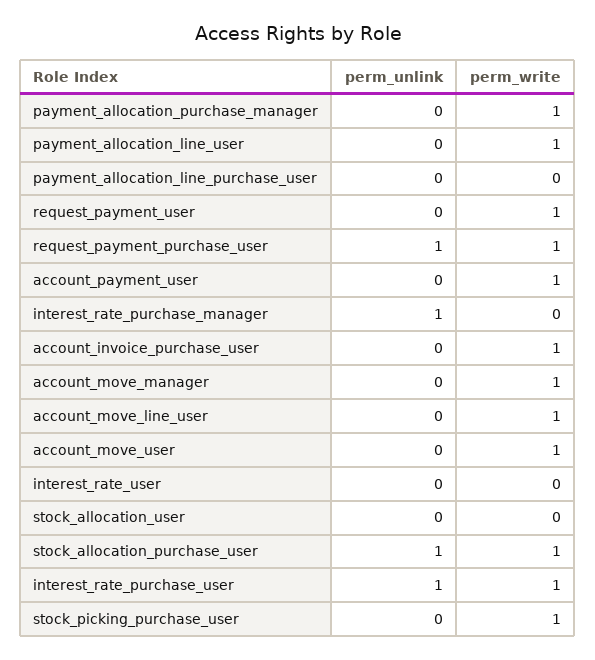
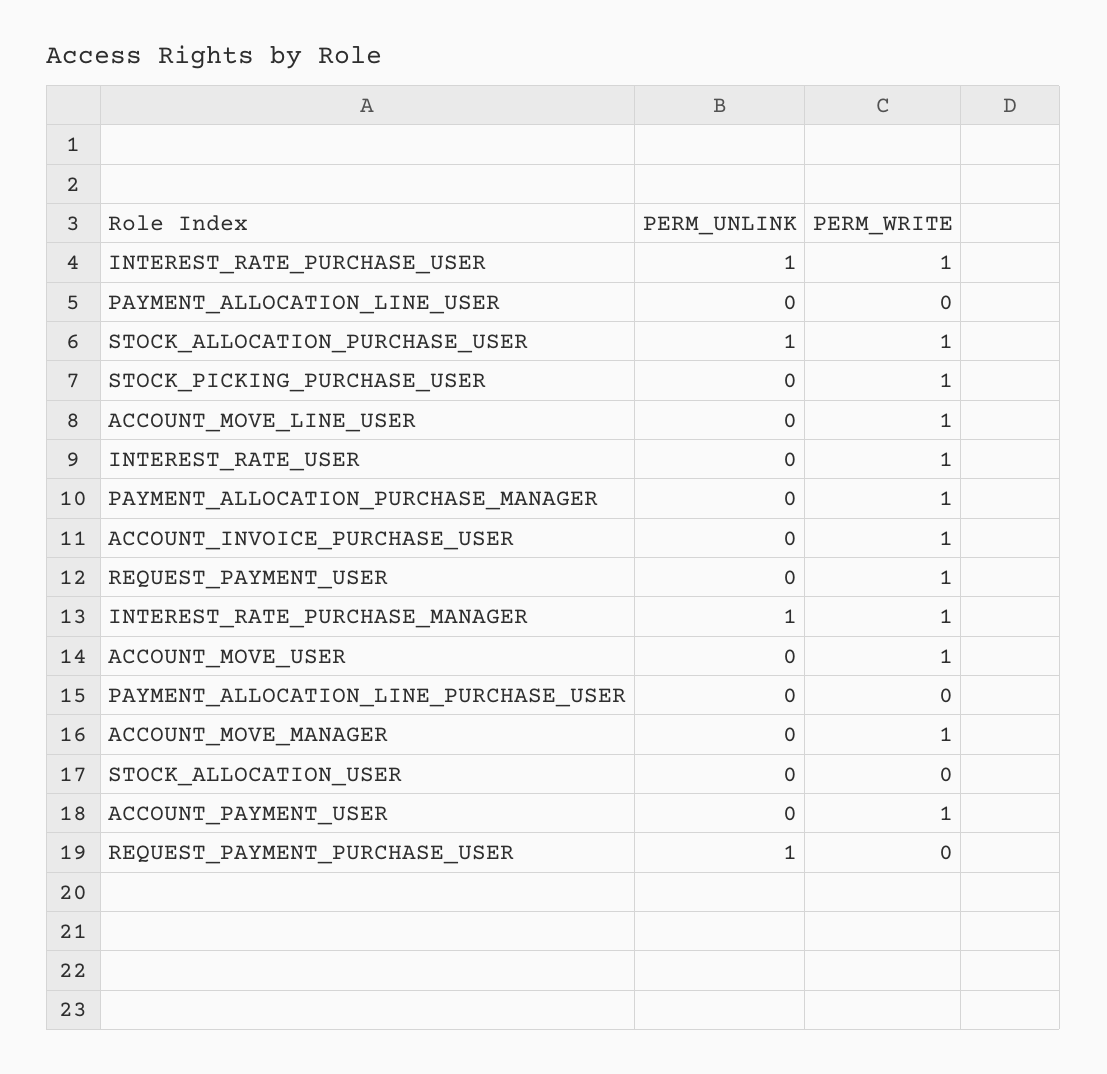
perm_write, payment_allocation_line_user: 1 -> 0
perm_write, request_payment_purchase_user: 1 -> 0
perm_write, interest_rate_purchase_manager: 0 -> 1
perm_write, interest_rate_user: 0 -> 1

